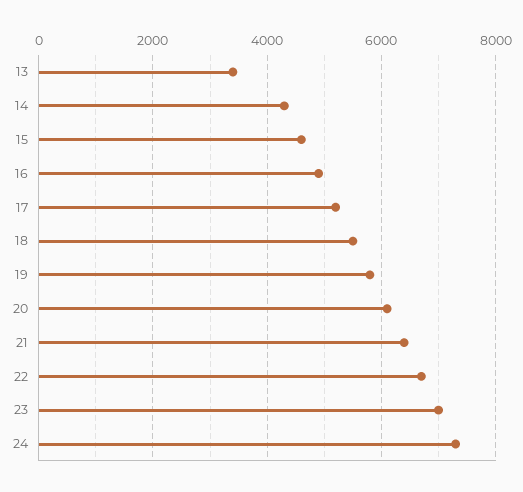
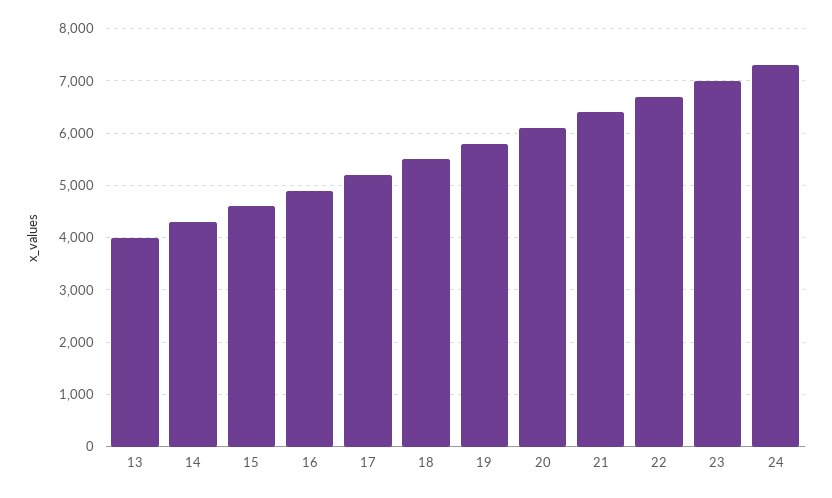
13: 3400 -> 4000

